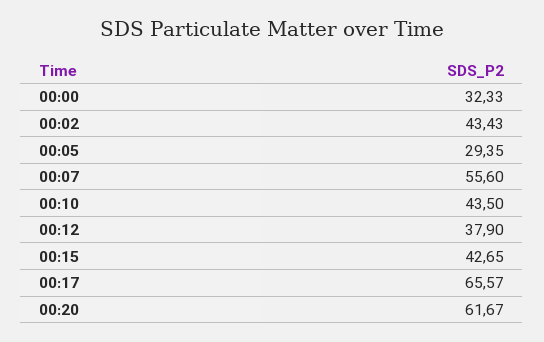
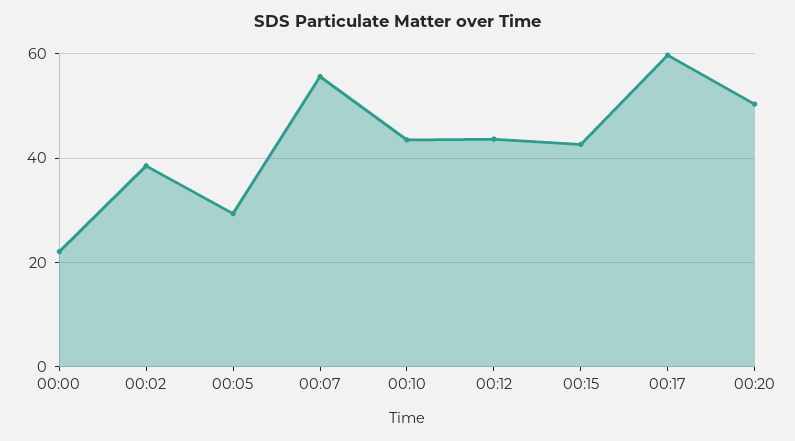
00:00: 32.33 -> 22
00:02: 43.43 -> 38
00:12: 37.9 -> 44
00:17: 65.57 -> 60
00:20: 61.67 -> 50

